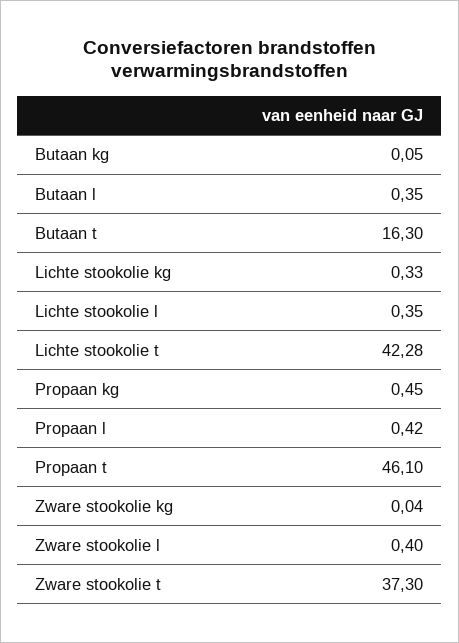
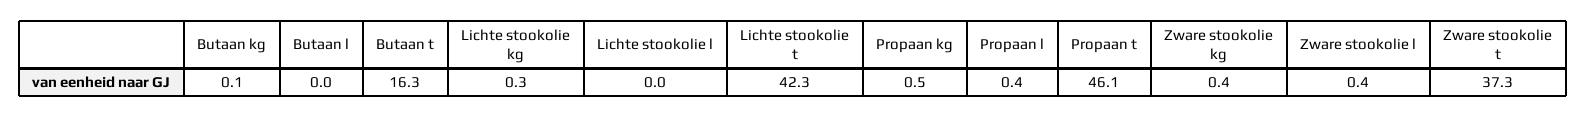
Butaan l: 0.35 -> 0
Lichte stookolie l: 0.35 -> 0
Zware stookolie kg: 0.04 -> 0.4

